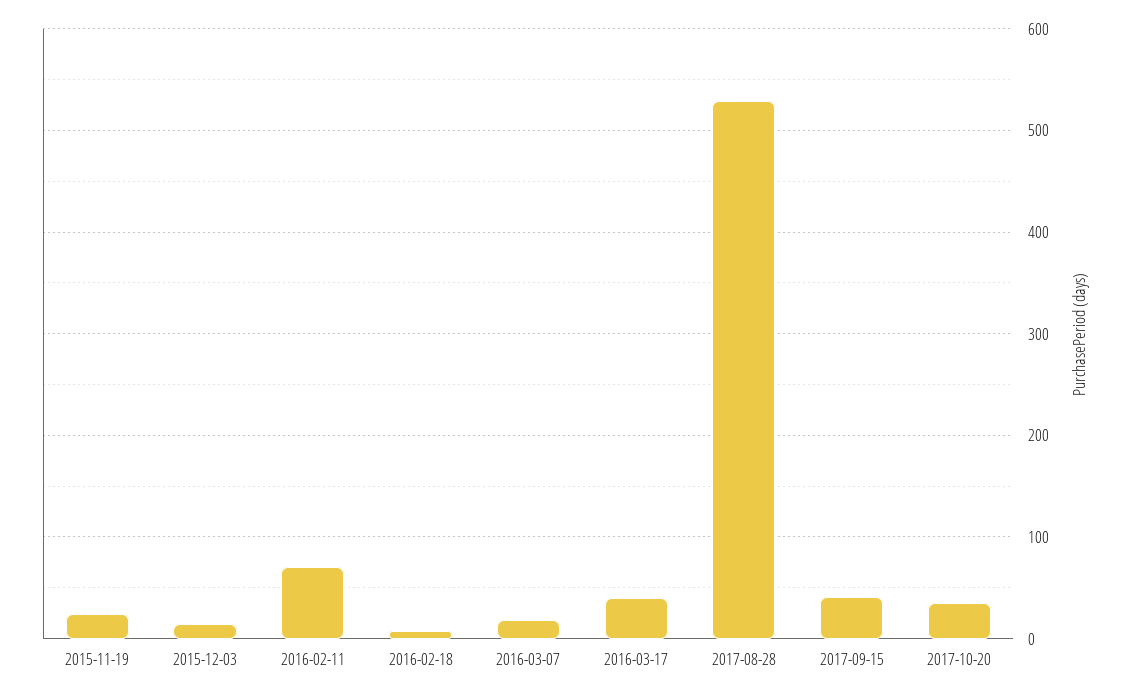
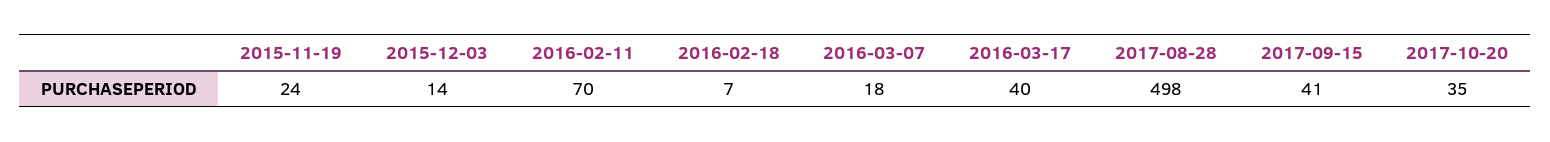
2017-08-28: 530 -> 498

